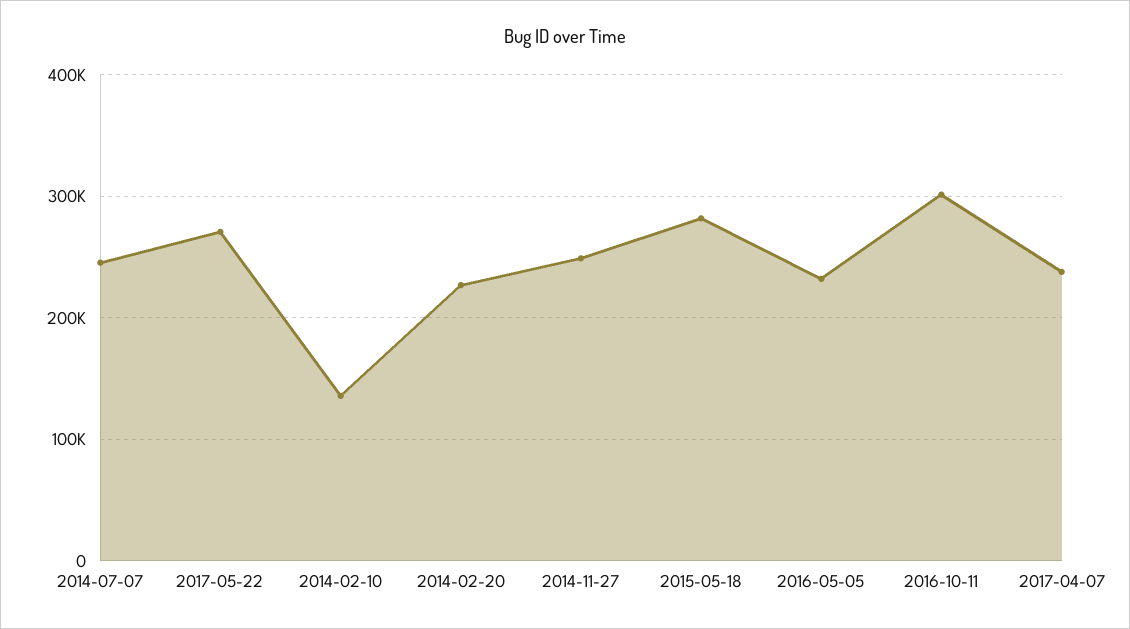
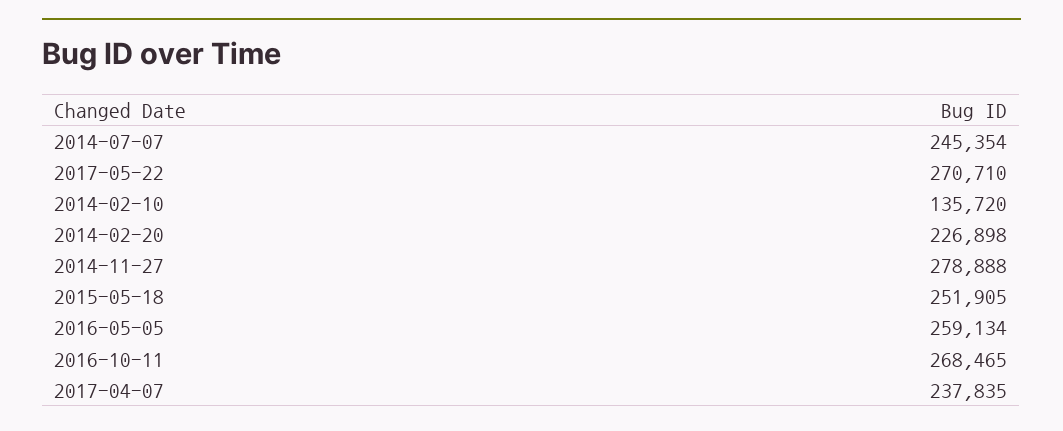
2014-11-27: 250000 -> 278888
2015-05-18: 280000 -> 251905
2016-05-05: 230000 -> 259134
2016-10-11: 300000 -> 268465

